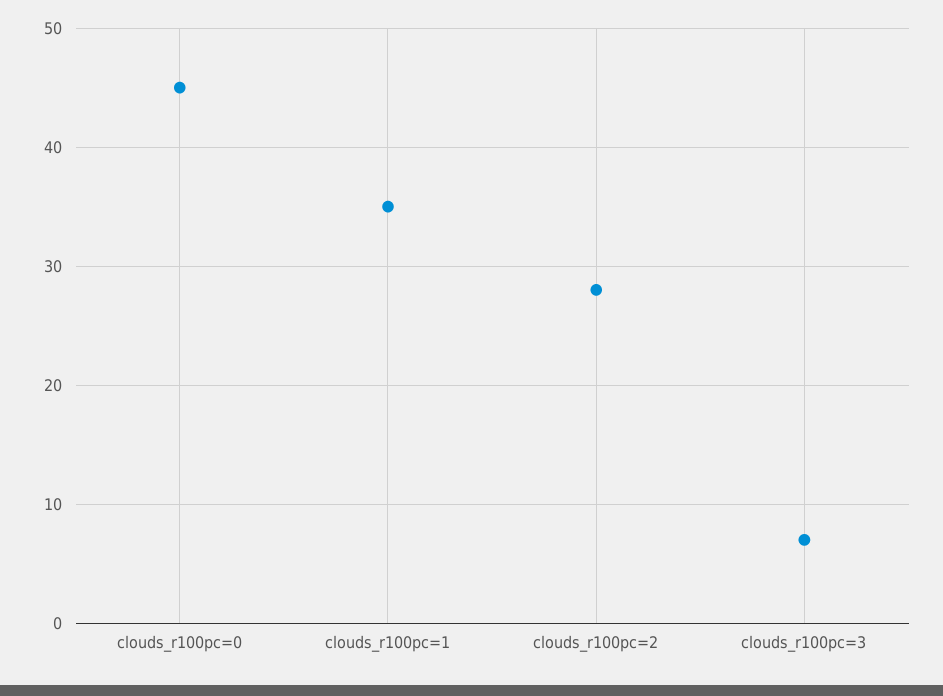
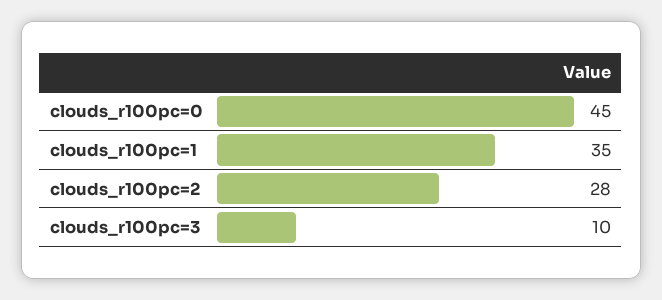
clouds_r100pc=3: 7 -> 10

